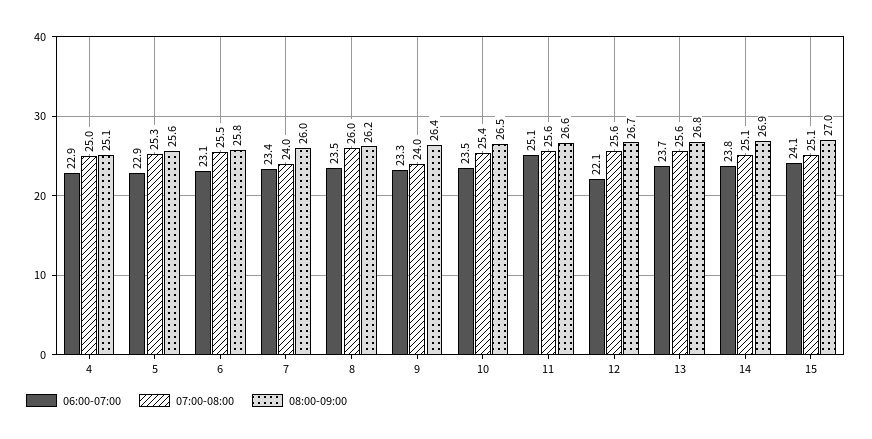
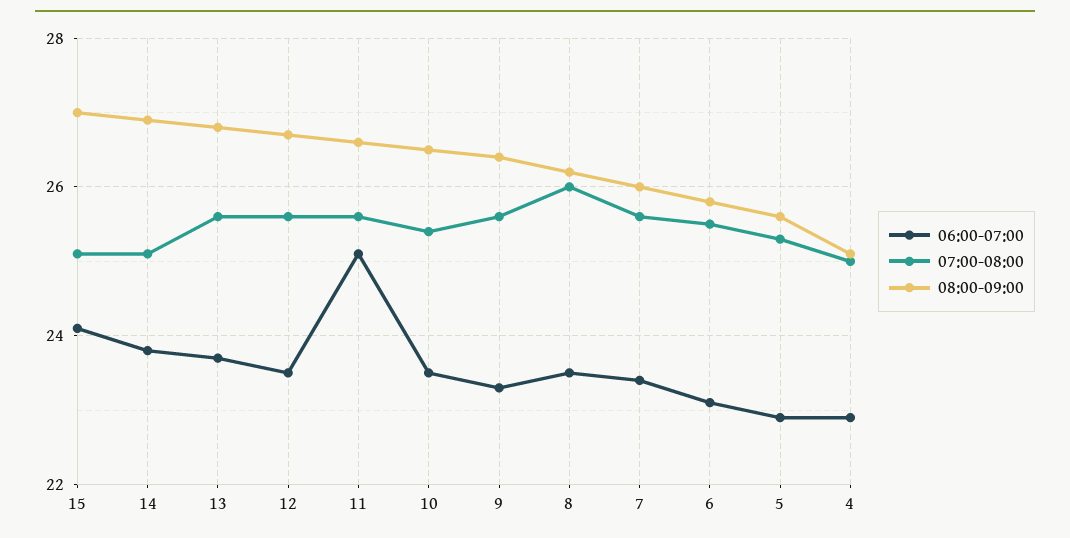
07:00-08:00, 7: 24 -> 25.5
07:00-08:00, 9: 24 -> 25.5
06:00-07:00, 12: 22.1 -> 23.5

